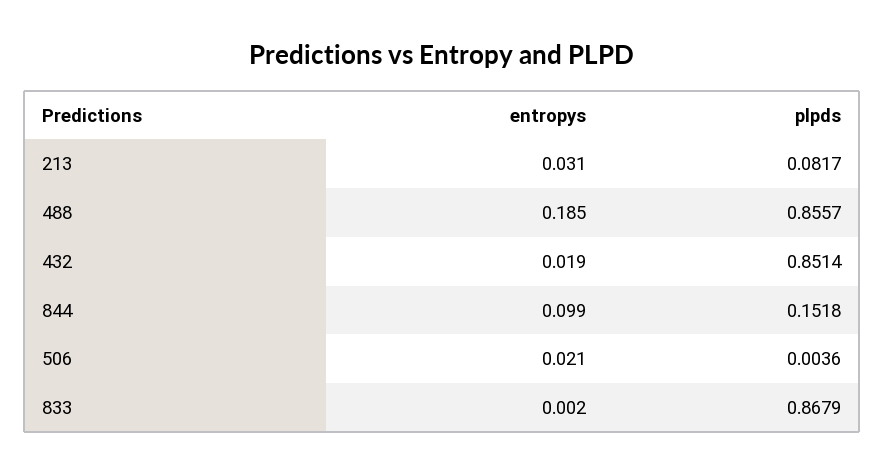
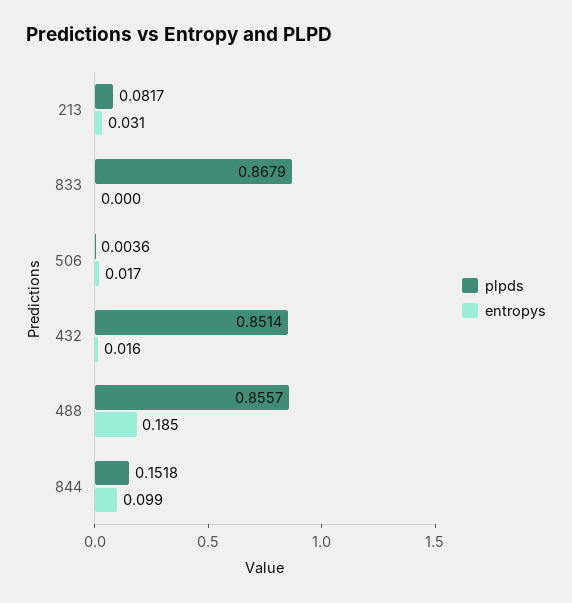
entropys, 432: 0.019 -> 0.016
entropys, 506: 0.021 -> 0.017
entropys, 833: 0.002 -> 0

